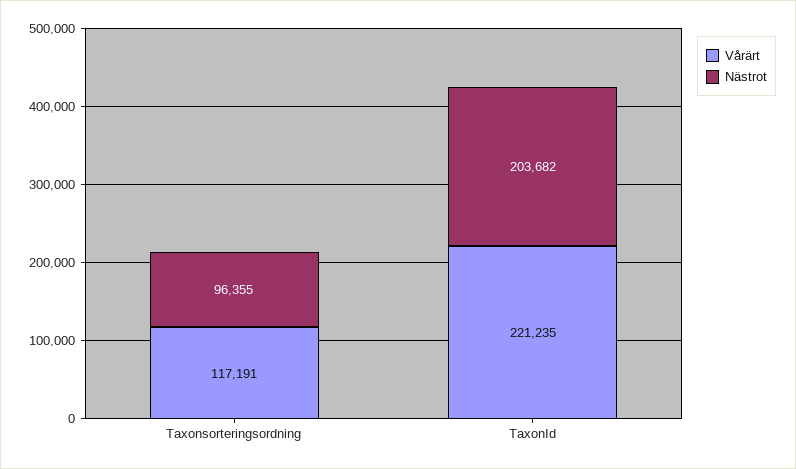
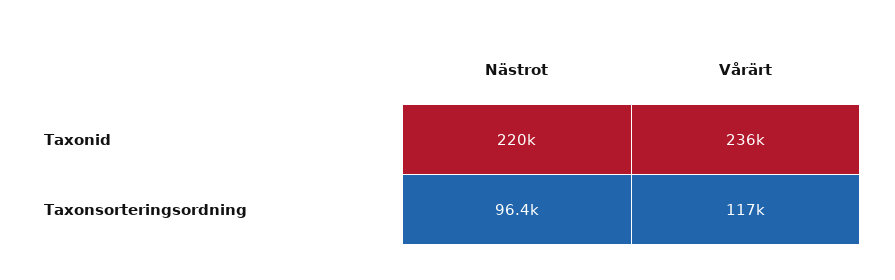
Vårärt, TaxonId: 221235 -> 236000
Nästrot, TaxonId: 203682 -> 220000

